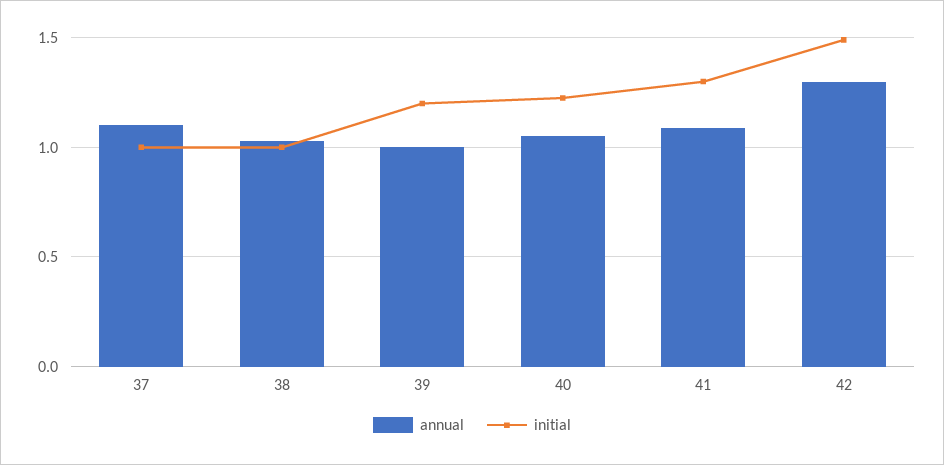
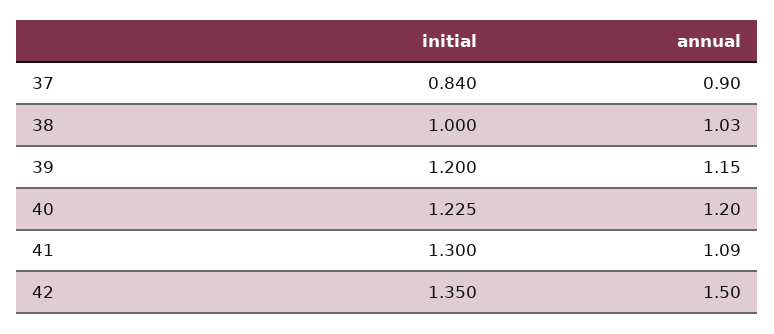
annual, 37: 1.1 -> 0.9
initial, 37: 1 -> 0.84
annual, 39: 1 -> 1.15
annual, 40: 1.05 -> 1.2
annual, 42: 1.3 -> 1.5
initial, 42: 1.5 -> 1.35

